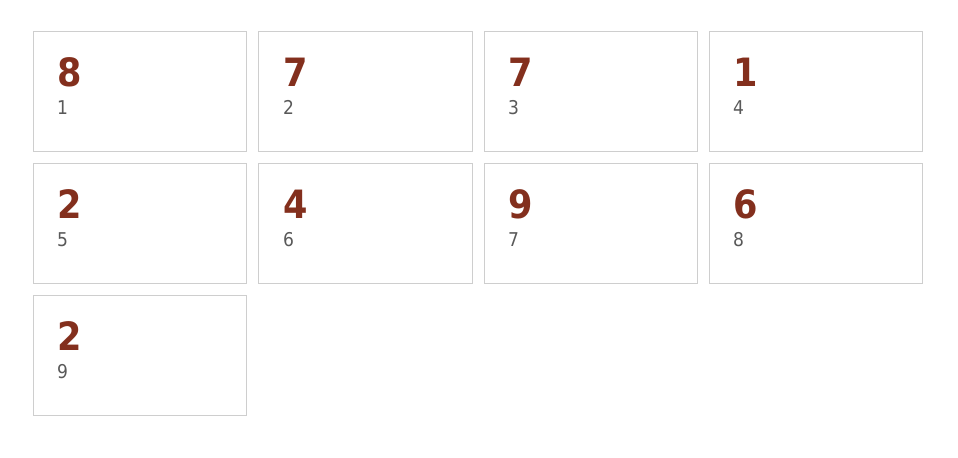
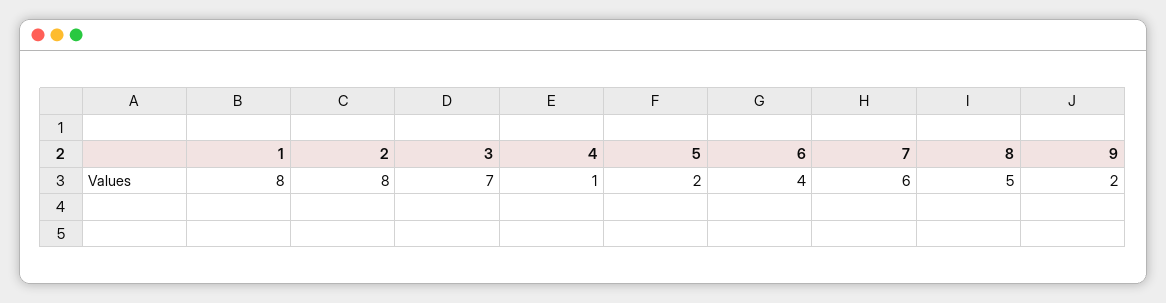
2: 7 -> 8
7: 9 -> 6
8: 6 -> 5

